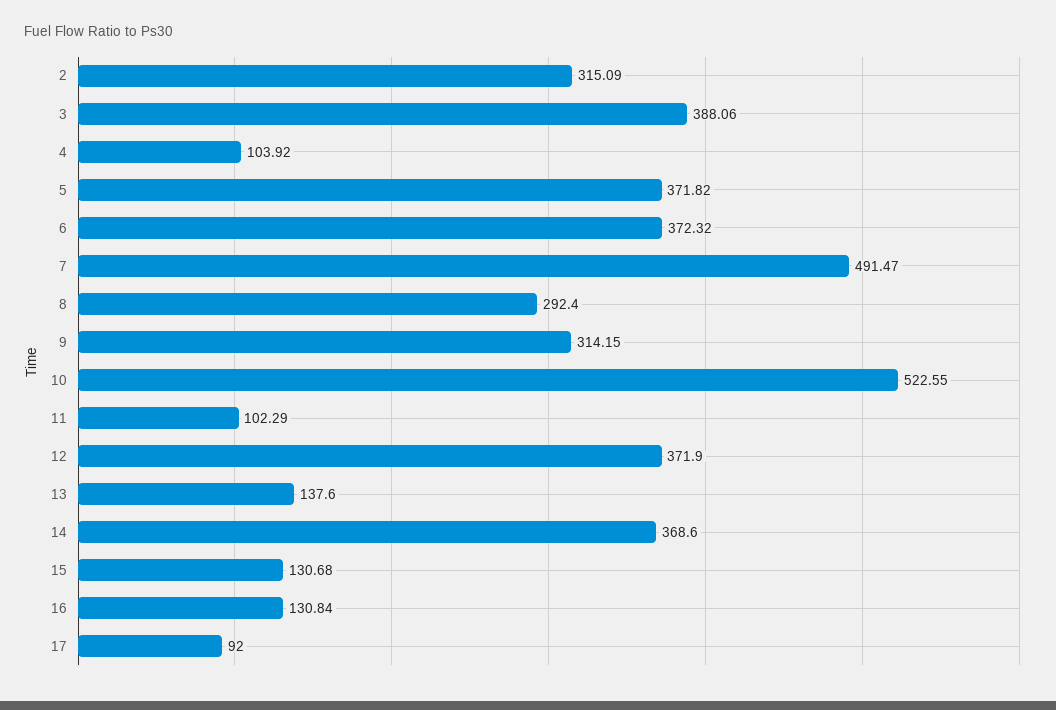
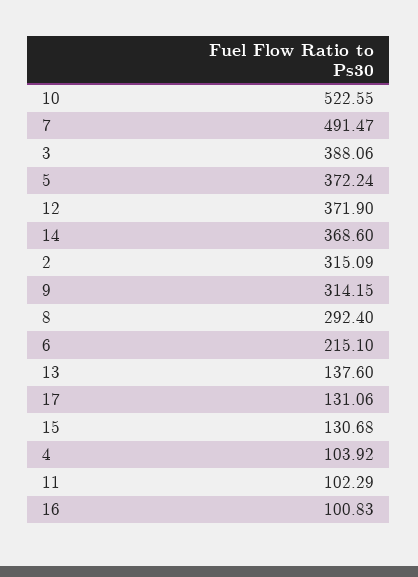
5: 371.82 -> 372.24
6: 372.32 -> 215.1
16: 130.84 -> 100.83
17: 92 -> 131.06

